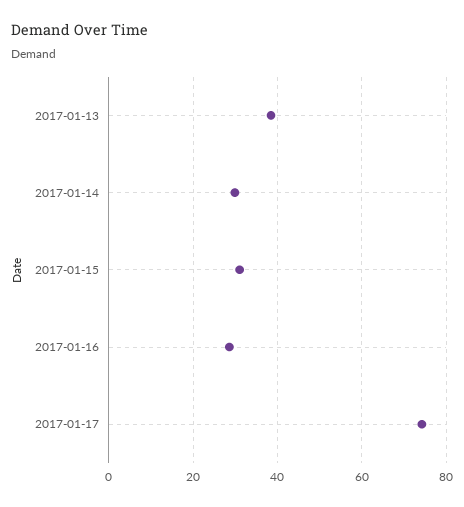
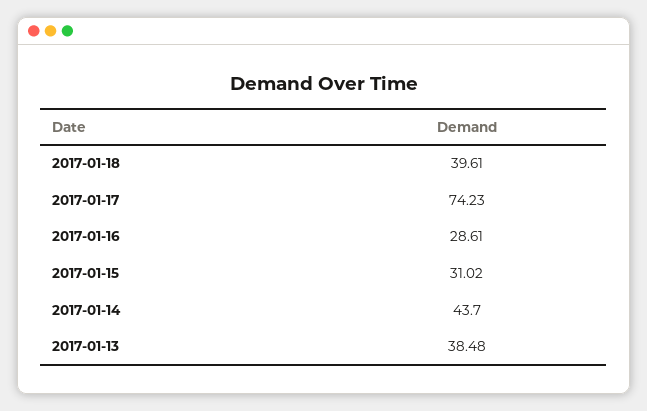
2017-01-14: 30 -> 43.7
2017-01-18: none -> 39.61

